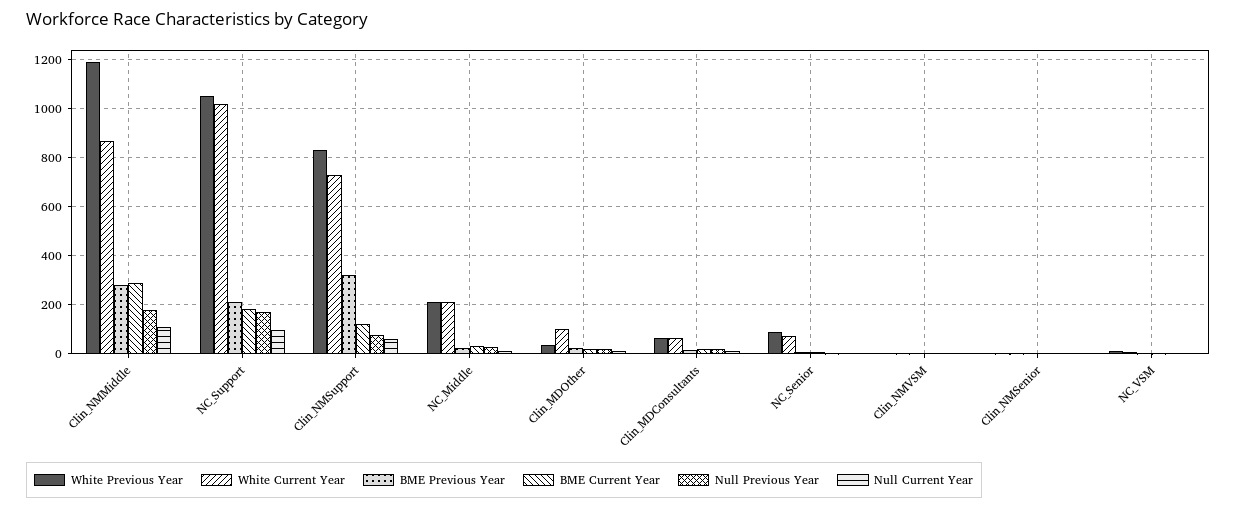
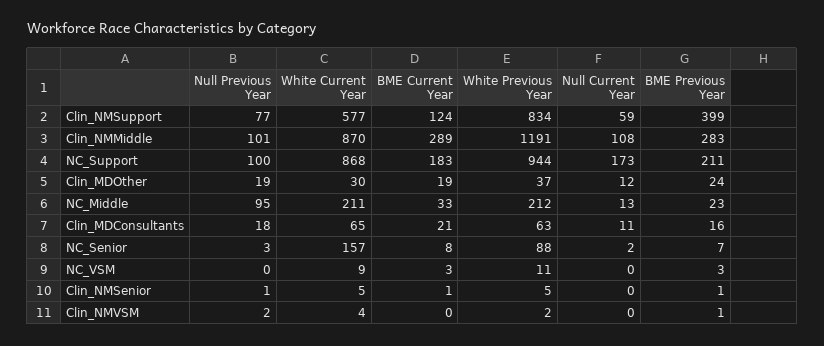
Null Previous Year, Clin_NMMiddle: 175 -> 101
White Previous Year, NC_Support: 1050 -> 944
White Current Year, NC_Support: 1025 -> 868
Null Previous Year, NC_Support: 175 -> 100
Null Current Year, NC_Support: 100 -> 173
White Current Year, Clin_NMSupport: 725 -> 577
BME Previous Year, Clin_NMSupport: 325 -> 399
Null Previous Year, NC_Middle: 25 -> 95
White Current Year, Clin_MDOther: 100 -> 30
White Current Year, NC_Senior: 75 -> 157

